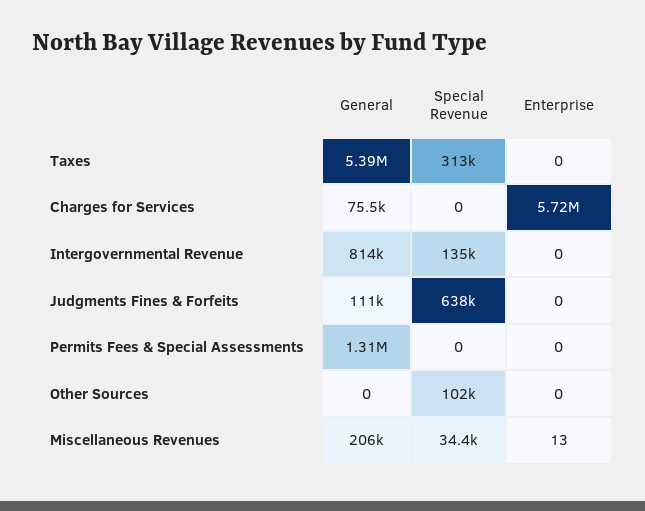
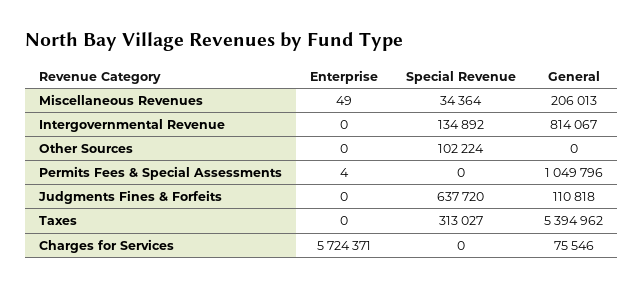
General, Permits Fees & Special Assessments: 1310000 -> 1049796
Enterprise, Permits Fees & Special Assessments: 0 -> 4
Enterprise, Miscellaneous Revenues: 13 -> 49

